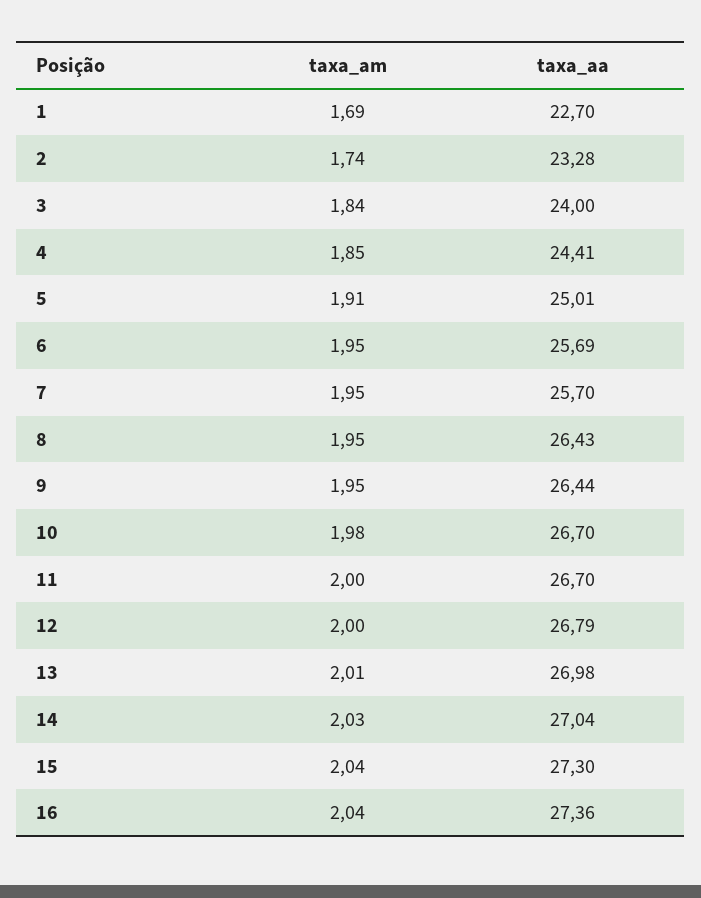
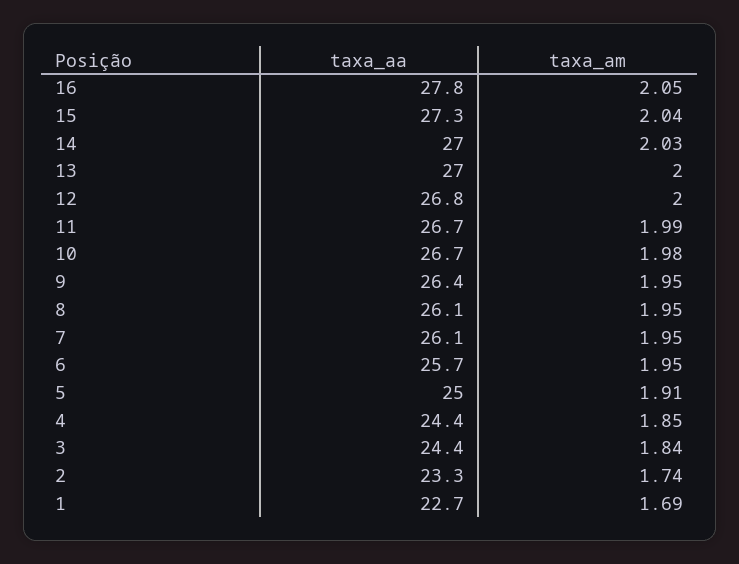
taxa_aa, 3: 24 -> 24.4
taxa_aa, 7: 25.7 -> 26.1
taxa_aa, 8: 26.43 -> 26.1
taxa_am, 11: 2 -> 1.99
taxa_am, 13: 2.01 -> 2
taxa_am, 16: 2.04 -> 2.05
taxa_aa, 16: 27.36 -> 27.8

